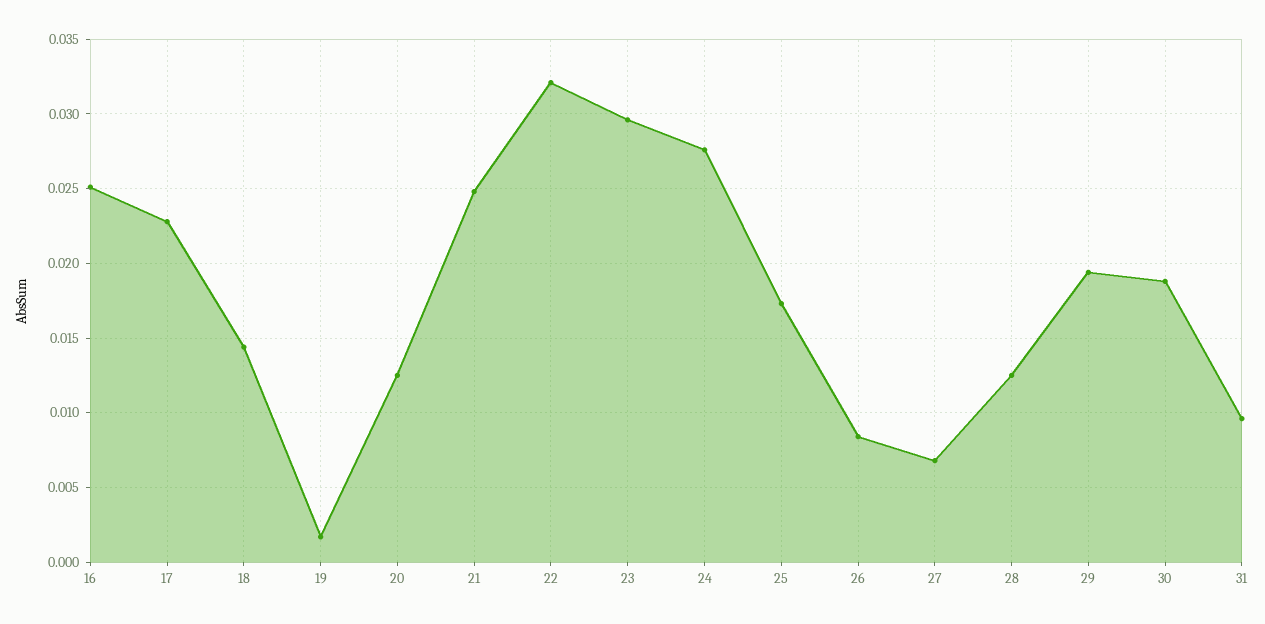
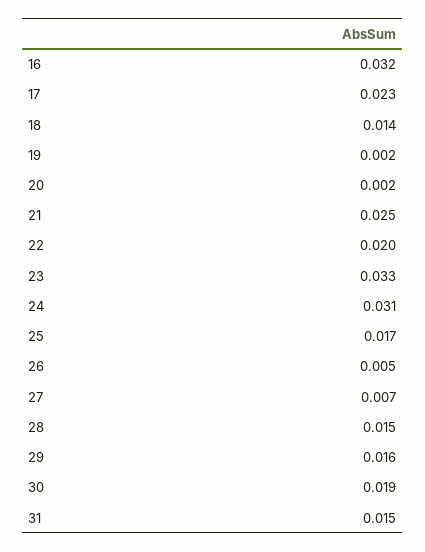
16: 0.025 -> 0.032
20: 0.0125 -> 0.002
22: 0.032 -> 0.02
23: 0.0295 -> 0.033
24: 0.0275 -> 0.031
26: 0.0085 -> 0.005
28: 0.0125 -> 0.015
29: 0.0195 -> 0.016
31: 0.0095 -> 0.015

